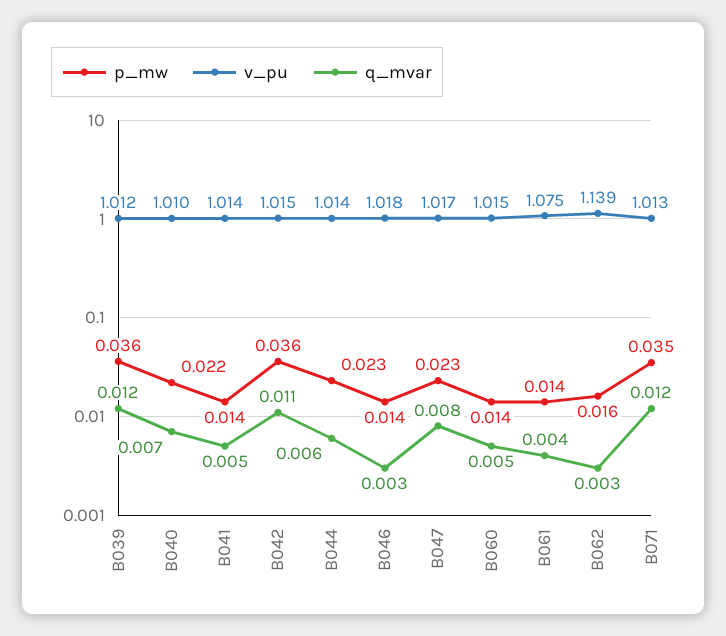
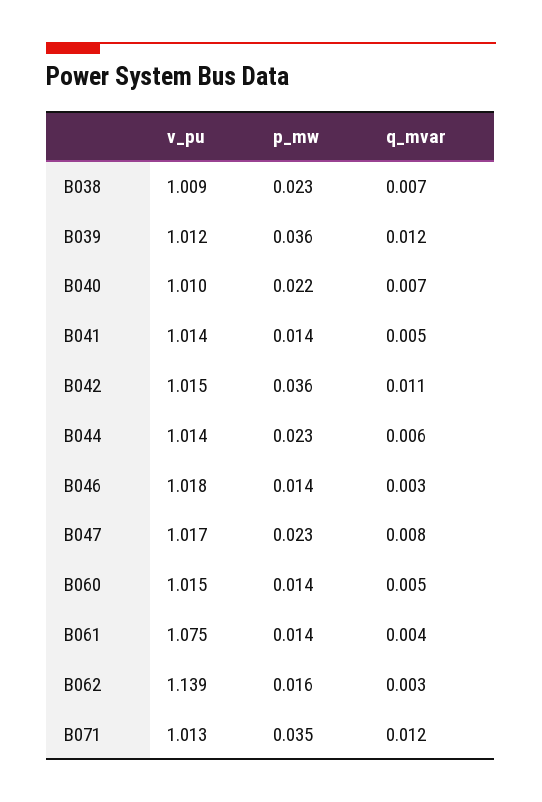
v_pu, B038: none -> 1.009
p_mw, B038: none -> 0.023
q_mvar, B038: none -> 0.007

